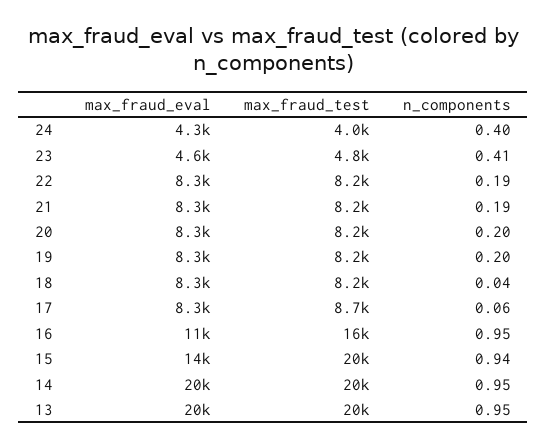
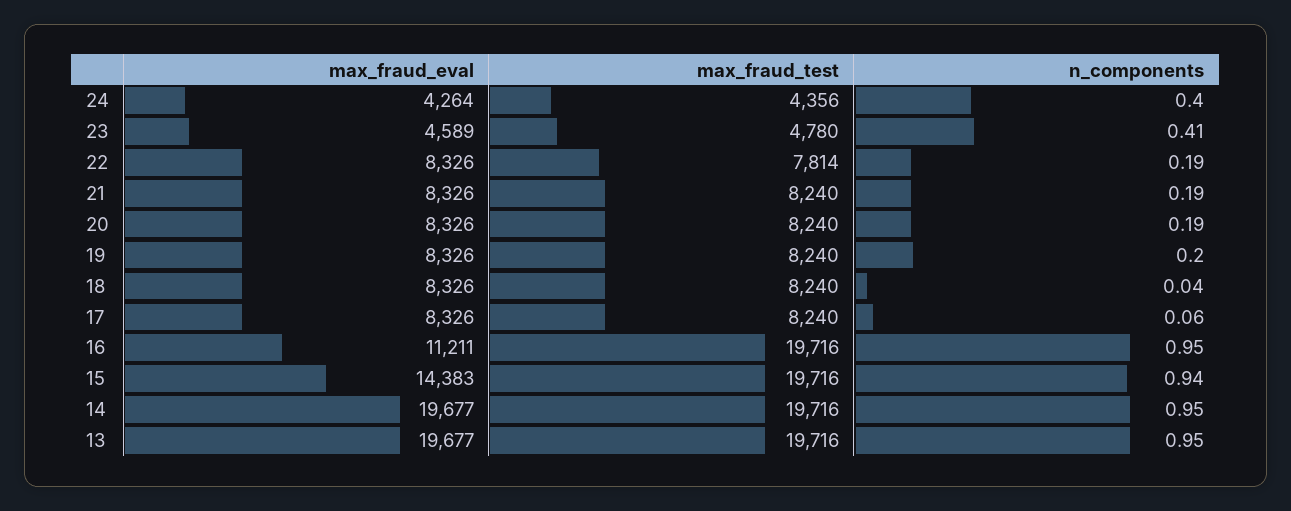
max_fraud_test, 24: 4000 -> 4356
max_fraud_test, 22: 8200 -> 7814
n_components, 20: 0.2 -> 0.19
max_fraud_test, 17: 8700 -> 8240
max_fraud_test, 16: 16000 -> 19716

